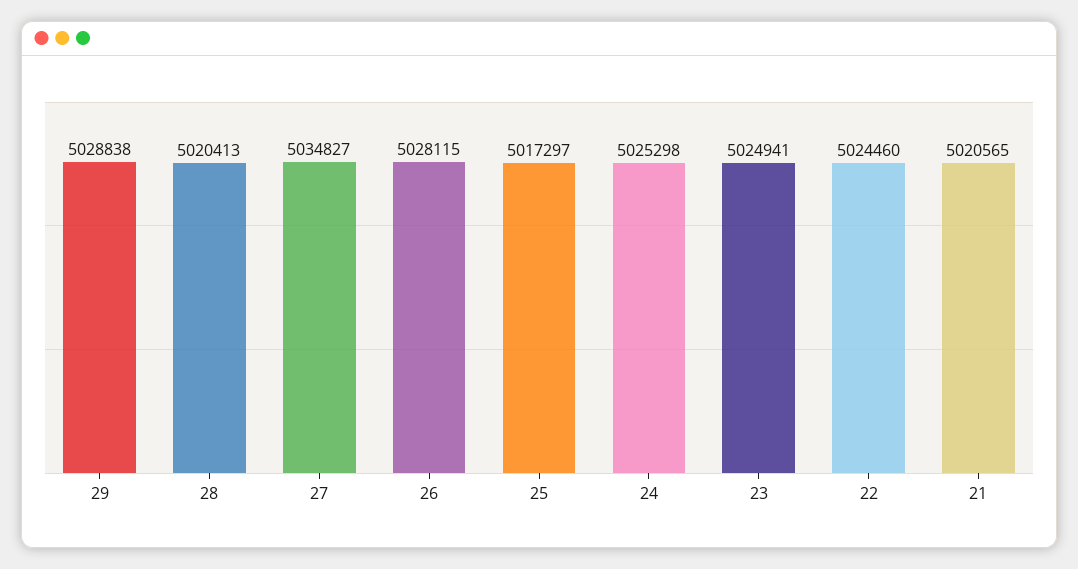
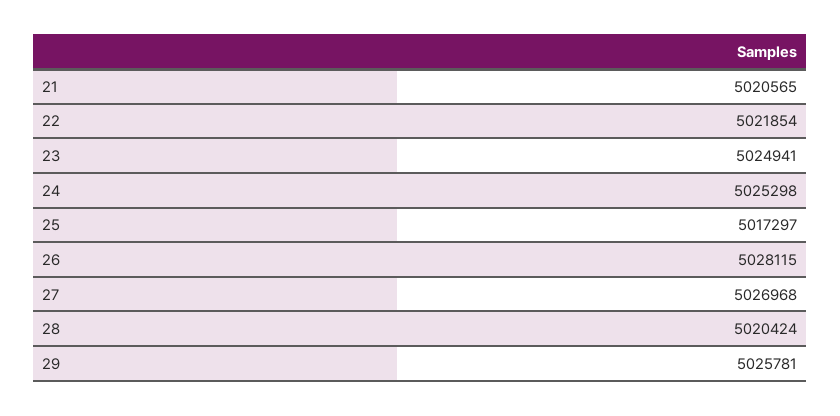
29: 5028838 -> 5025781
28: 5020413 -> 5020424
27: 5034827 -> 5026968
22: 5024460 -> 5021854

